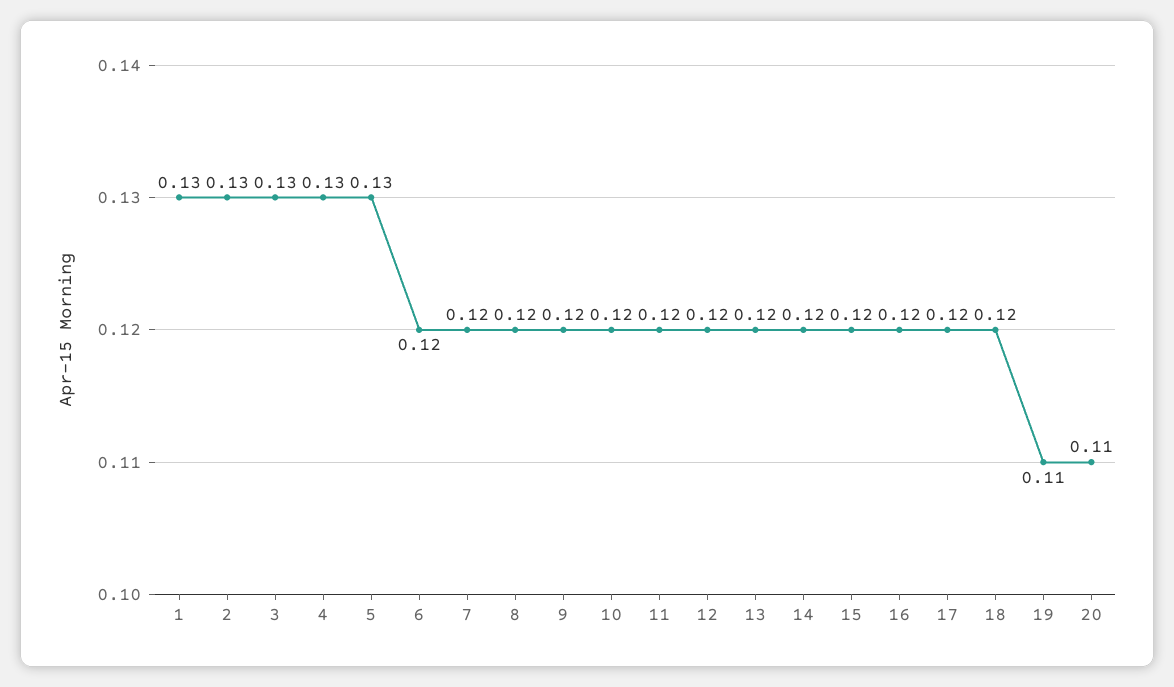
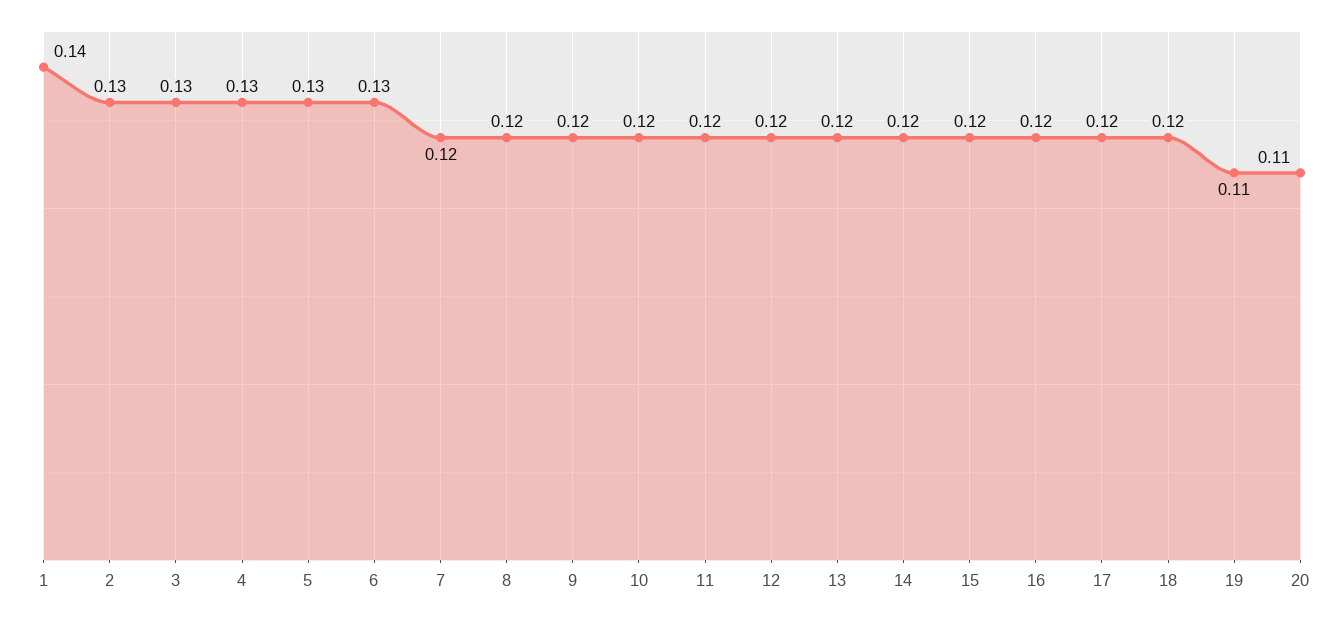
1: 0.13 -> 0.14
6: 0.12 -> 0.13

